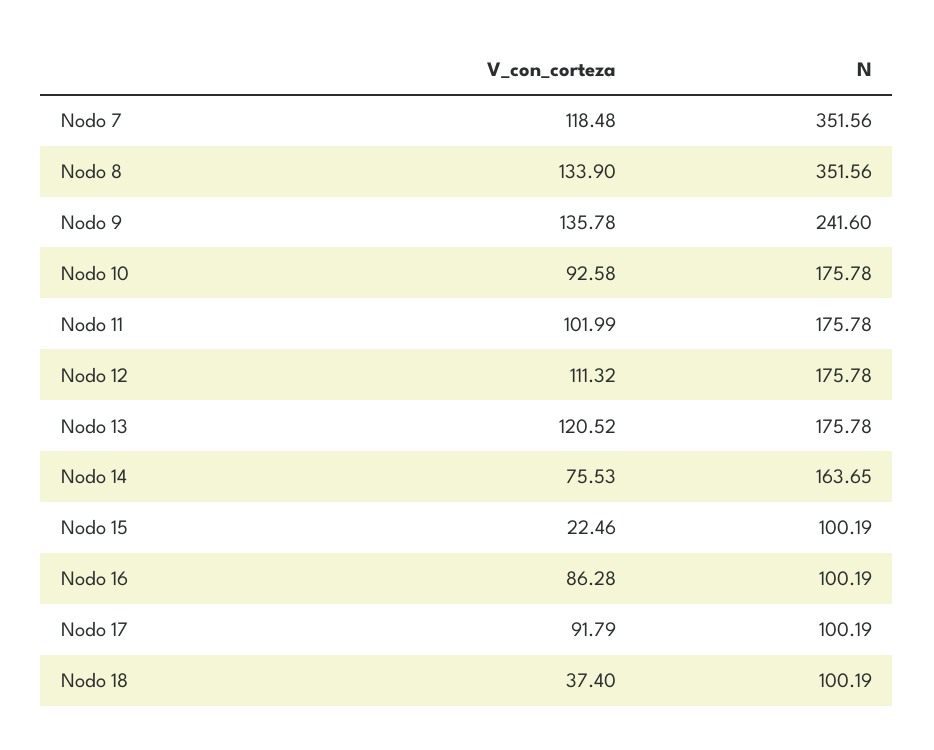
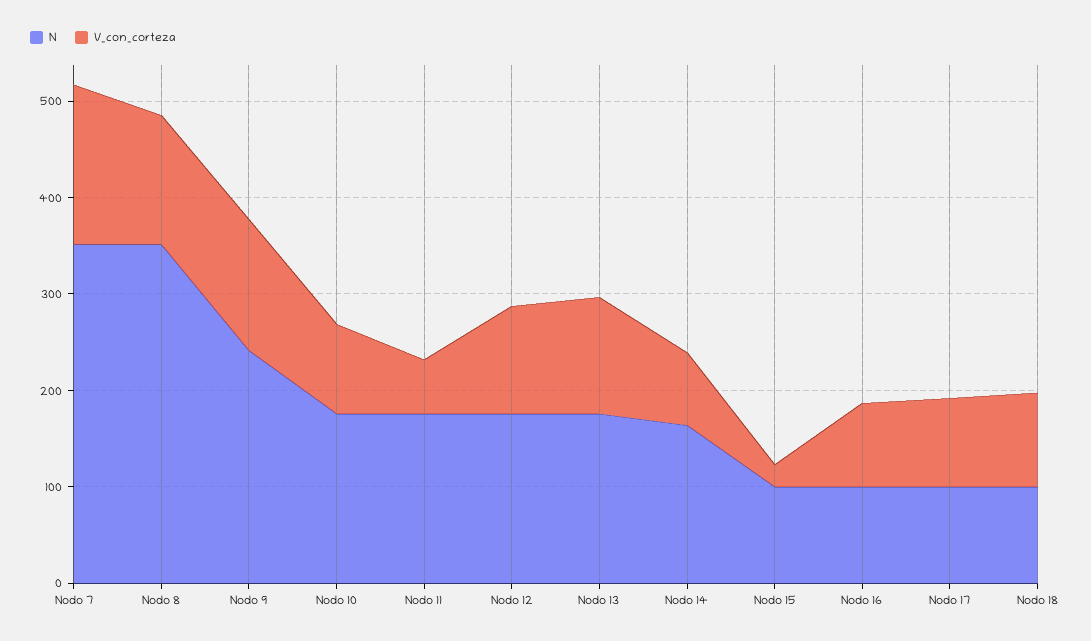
V_con_corteza, Nodo 7: 118.48 -> 160
V_con_corteza, Nodo 11: 101.99 -> 60
V_con_corteza, Nodo 18: 37.4 -> 100

